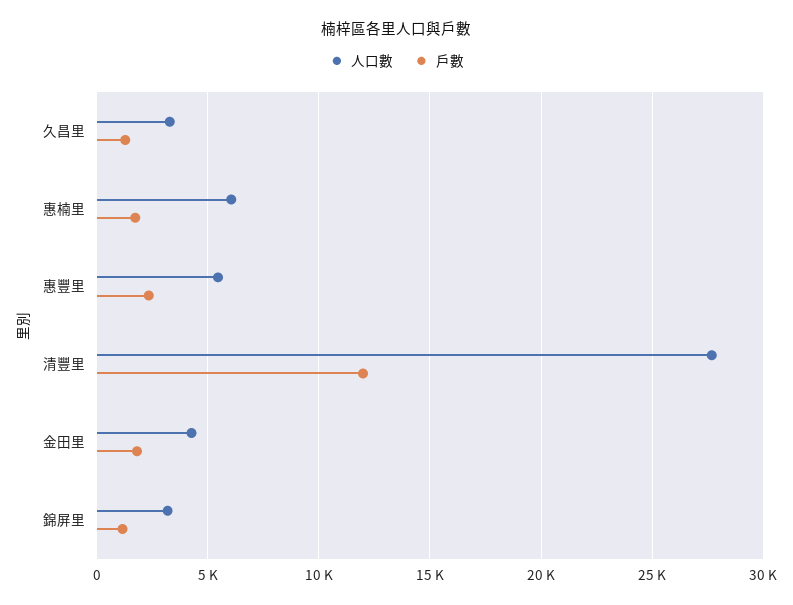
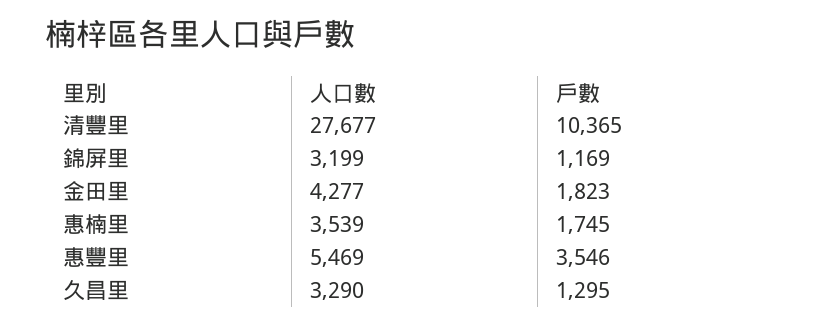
人口數, 惠楠里: 6000 -> 3539
戶數, 惠豐里: 2500 -> 3546
戶數, 清豐里: 12000 -> 10365

